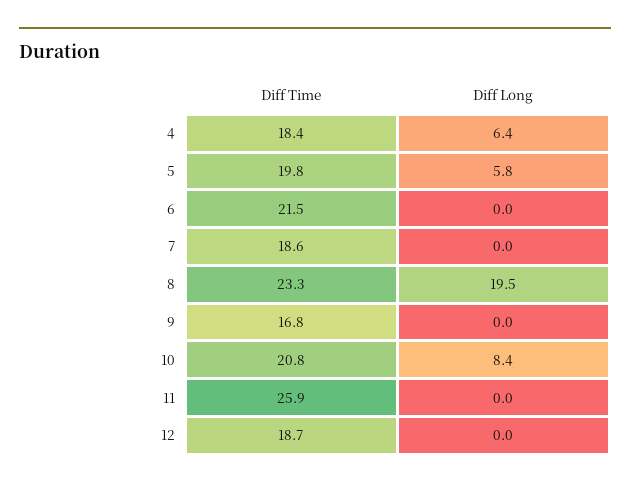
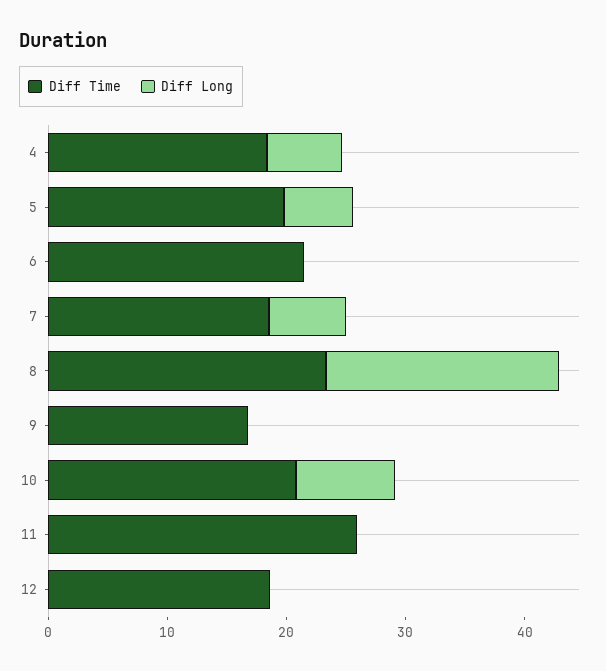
Diff Long, 7: 0 -> 6

